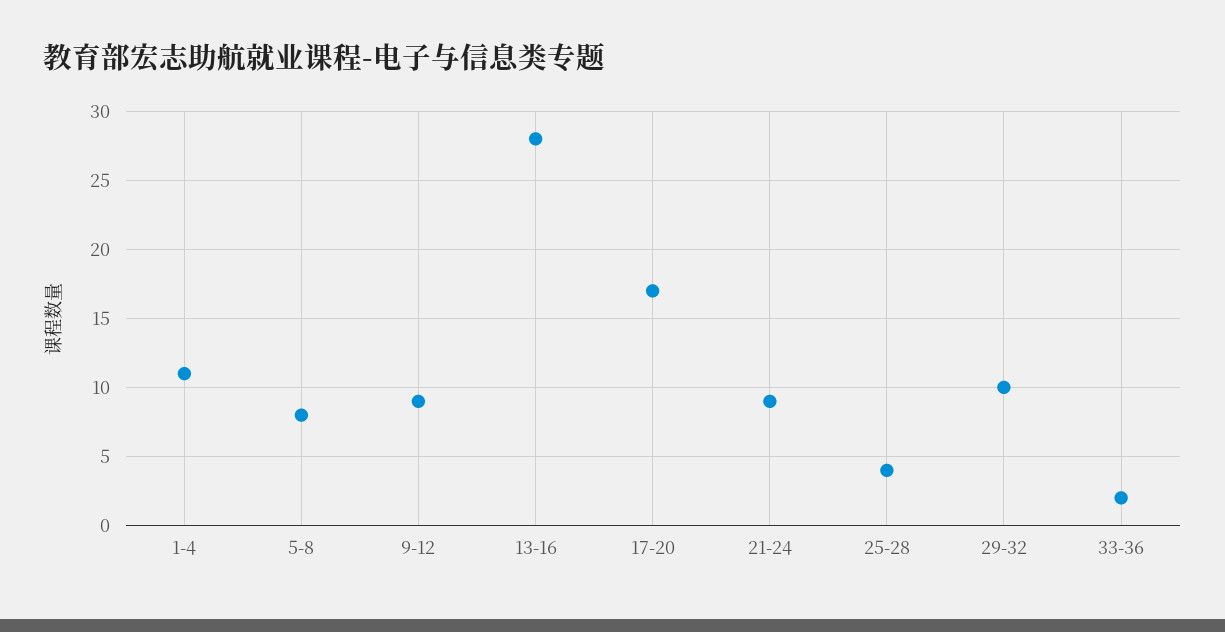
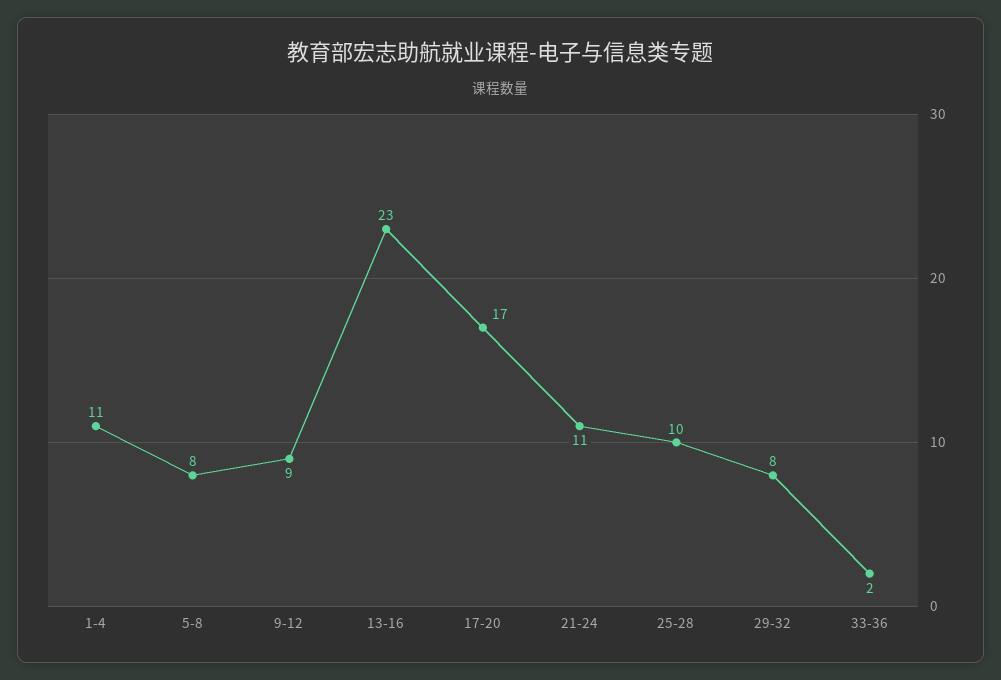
13-16: 28 -> 23
21-24: 9 -> 11
25-28: 4 -> 10
29-32: 10 -> 8

